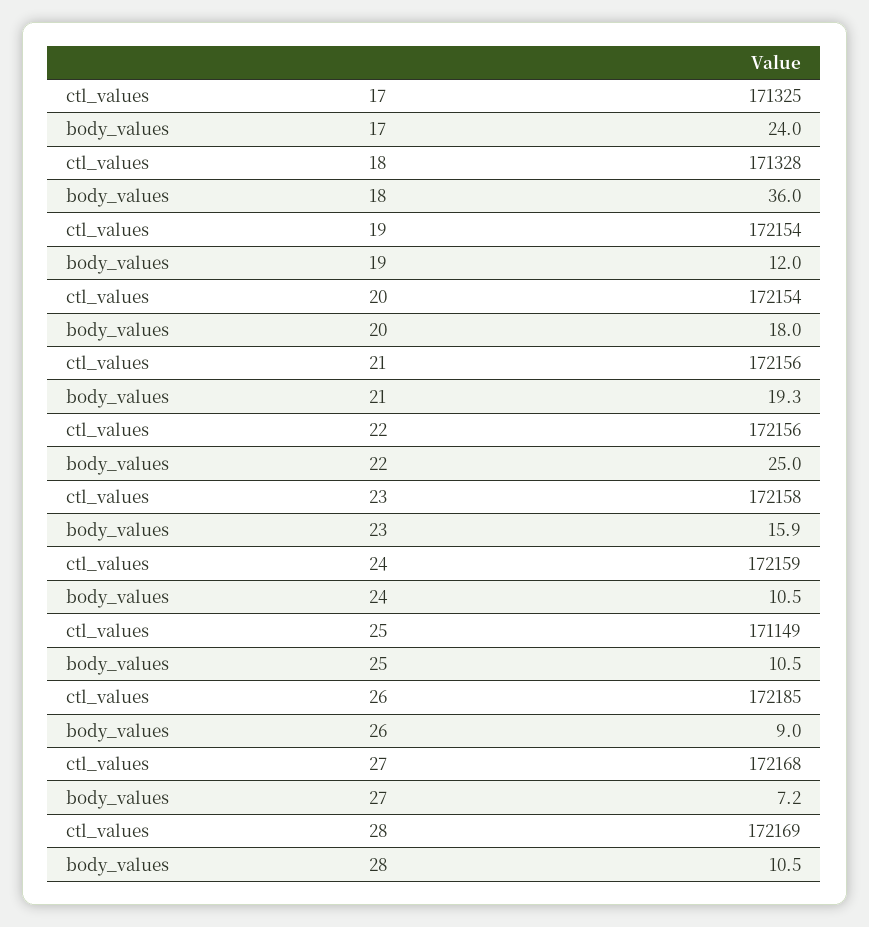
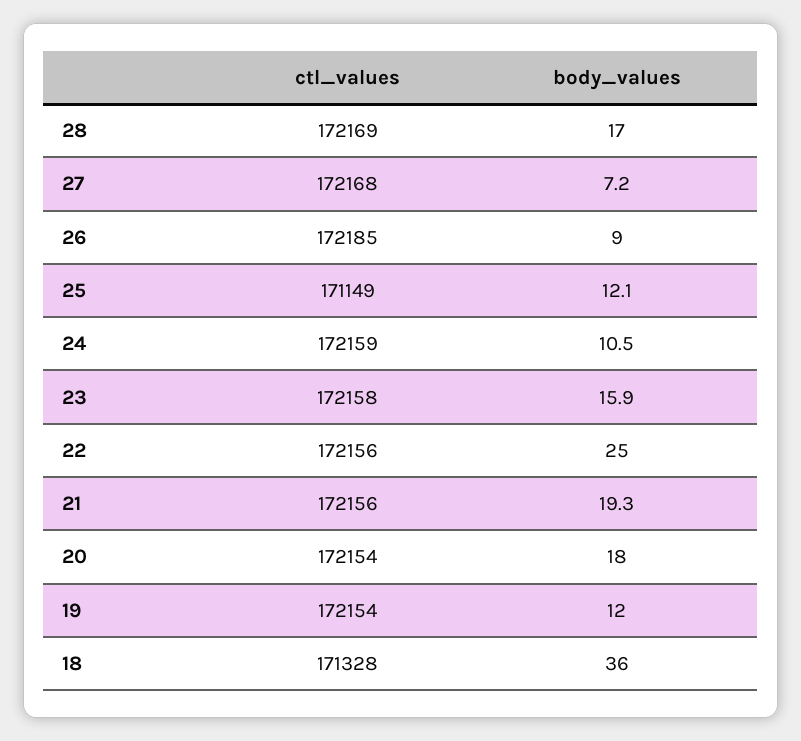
ctl_values, 17: 171325 -> none
body_values, 17: 24 -> none
body_values, 25: 10.5 -> 12.1
body_values, 28: 10.5 -> 17

